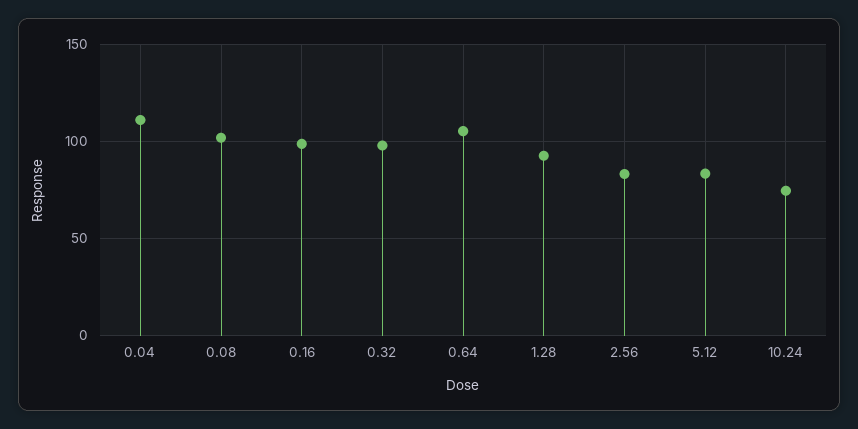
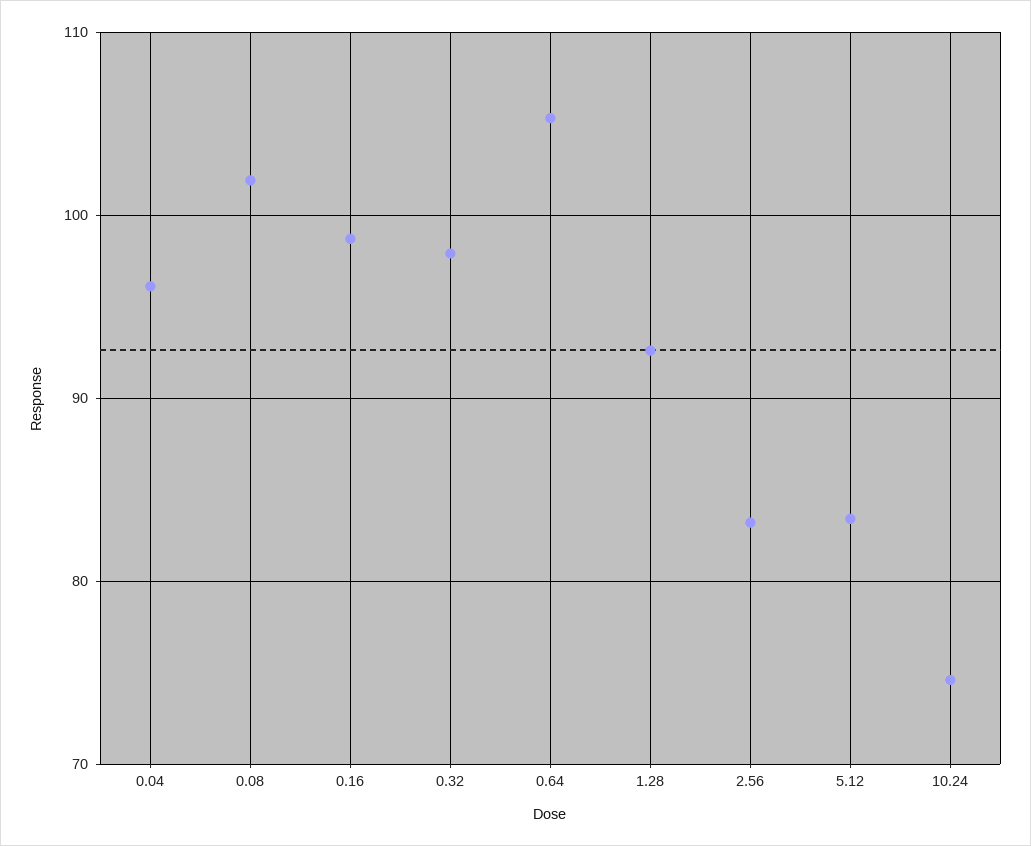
0.04: 110 -> 96

